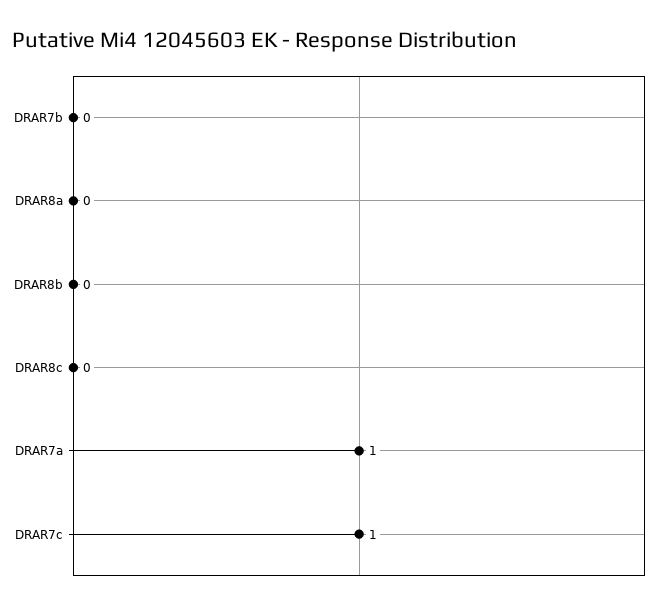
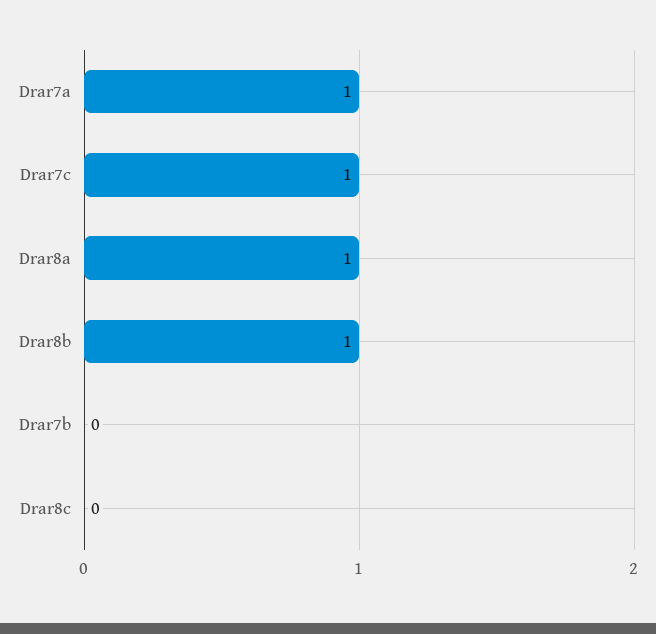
DRAR8a: 0 -> 1
DRAR8b: 0 -> 1

